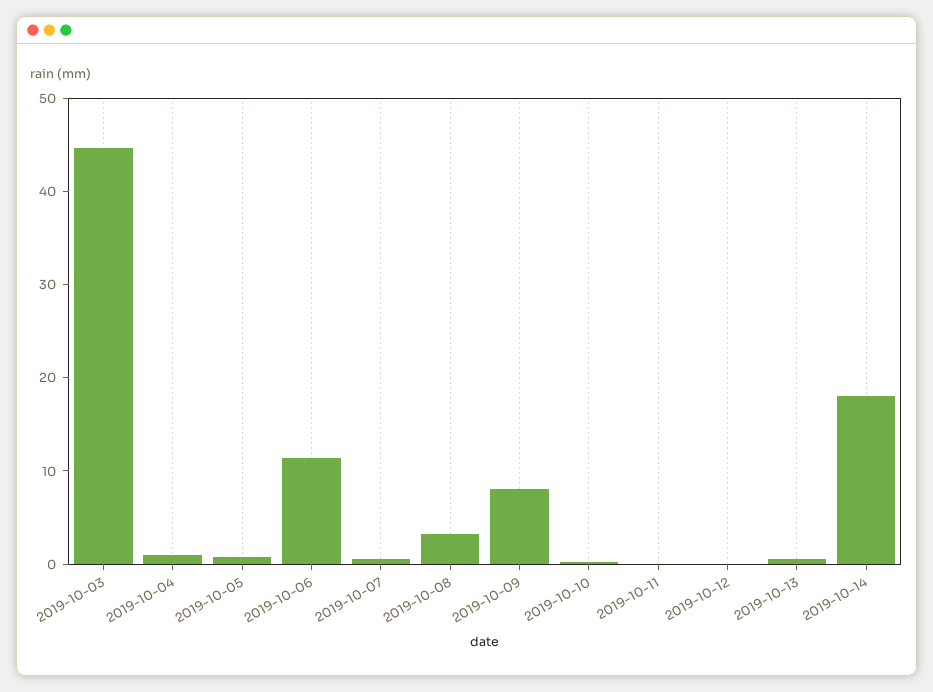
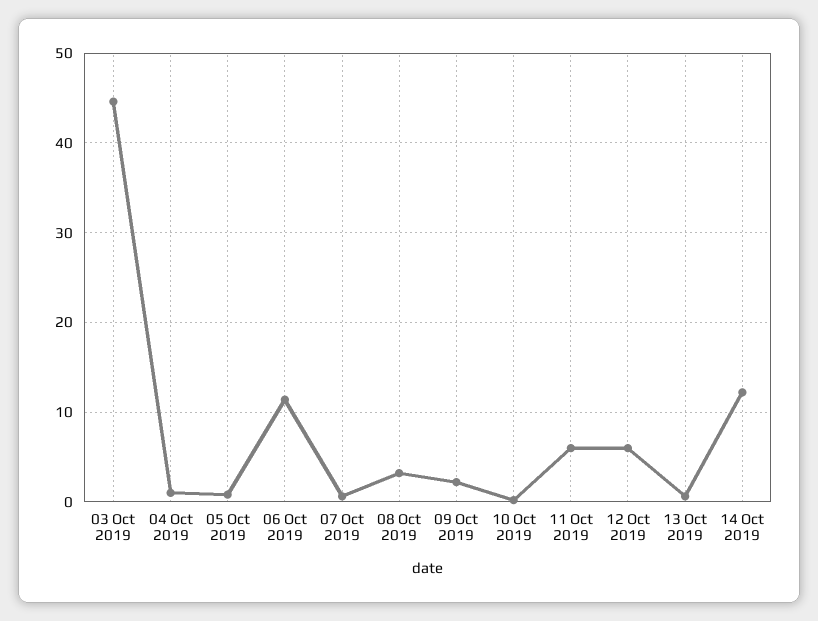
2019-10-09: 8 -> 2
2019-10-11: 0 -> 6
2019-10-12: 0 -> 6
2019-10-14: 18 -> 12

